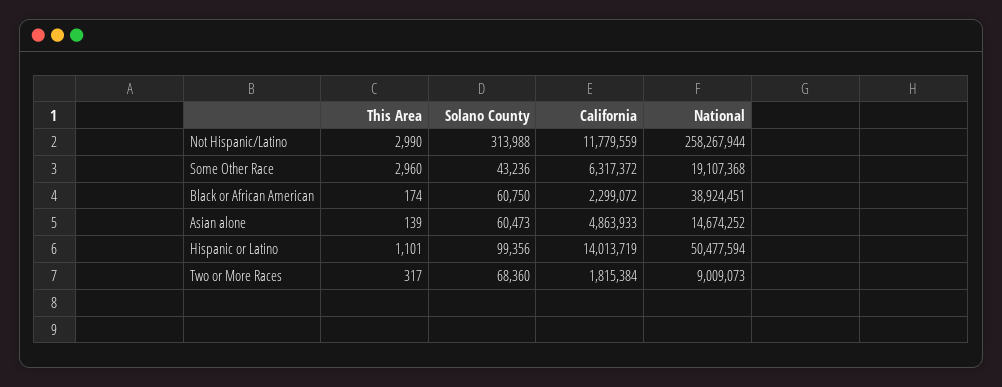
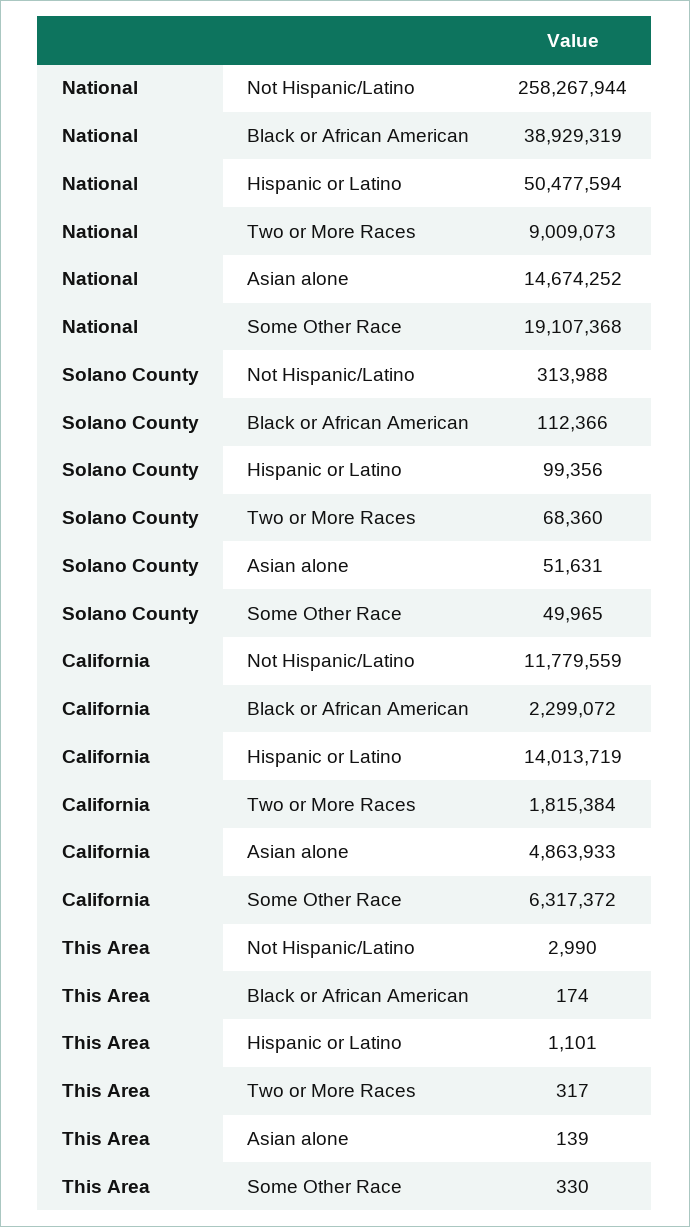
This Area, Some Other Race: 2960 -> 330
Solano County, Some Other Race: 43236 -> 49965
Solano County, Black or African American: 60750 -> 112366
National, Black or African American: 38924451 -> 38929319
Solano County, Asian alone: 60473 -> 51631

